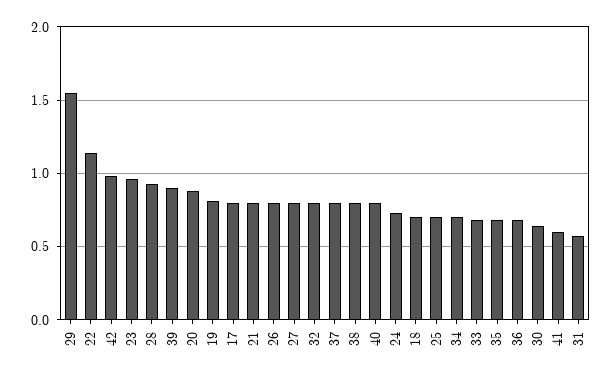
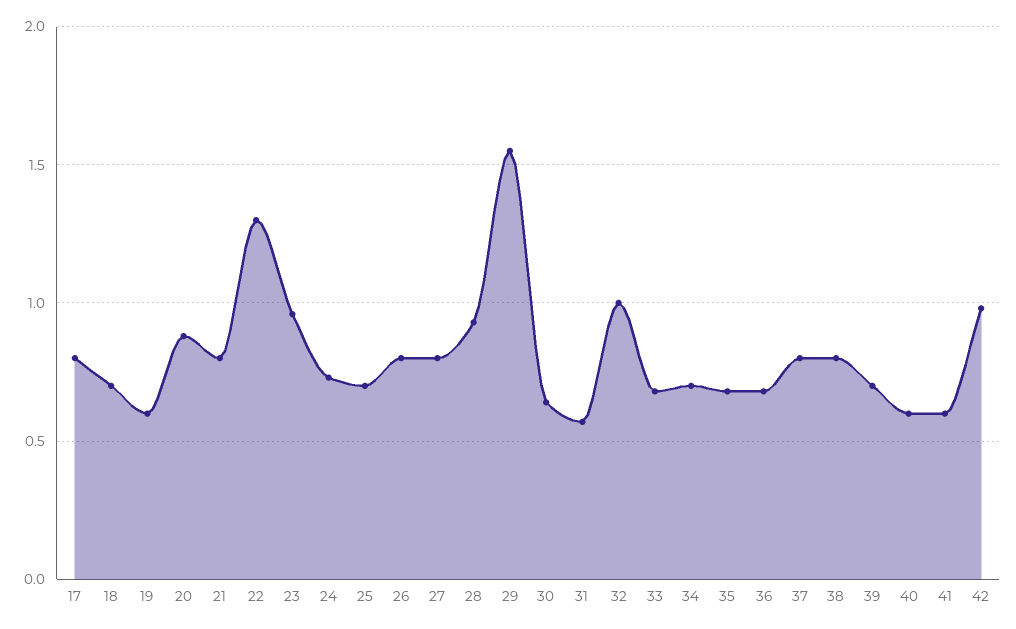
22: 1.15 -> 1.3
39: 0.9 -> 0.7
19: 0.8 -> 0.6
32: 0.8 -> 1
40: 0.8 -> 0.6

